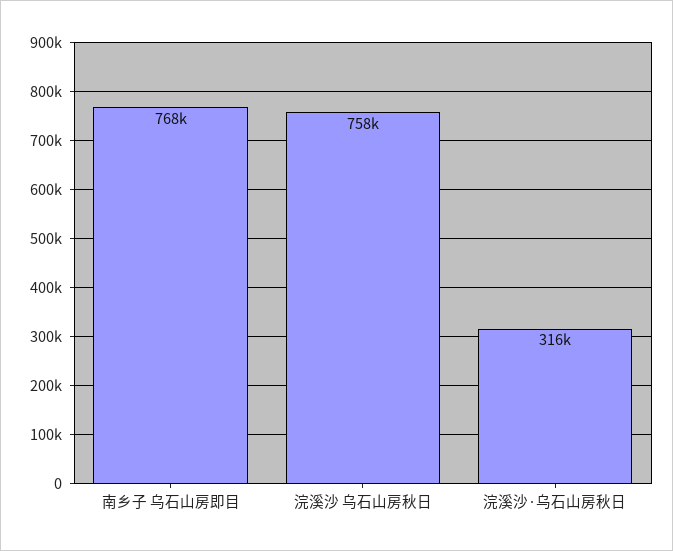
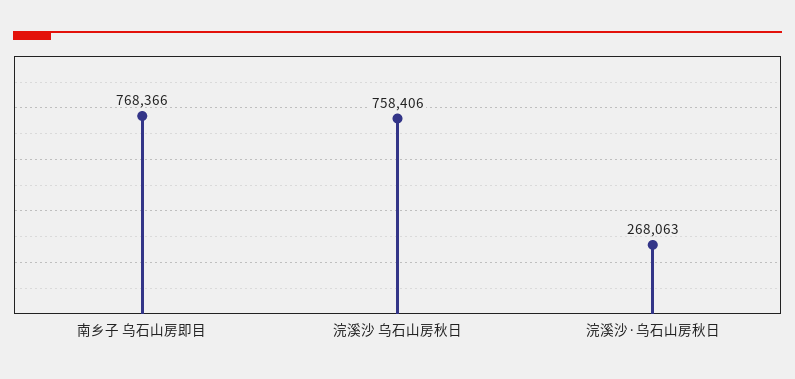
浣溪沙·乌石山房秋日: 316000 -> 268063

